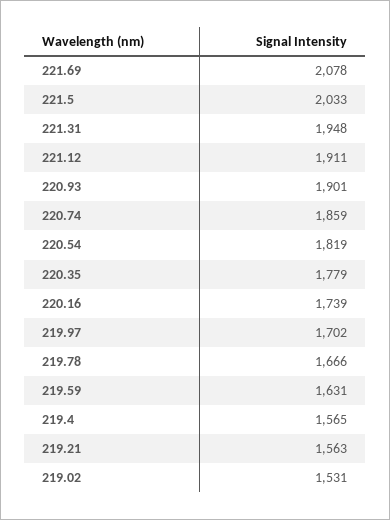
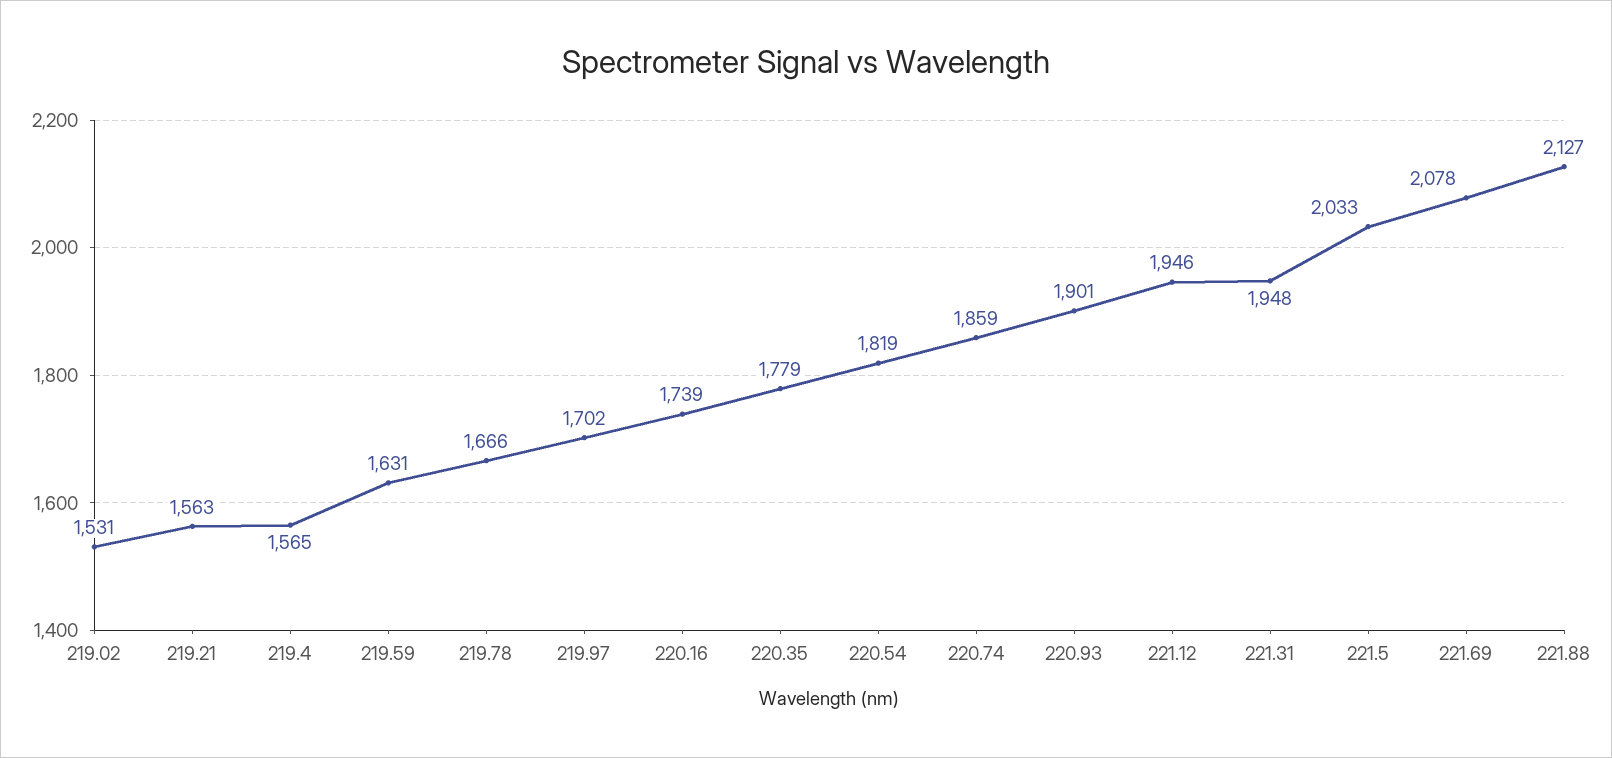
221.12: 1911 -> 1946
221.88: none -> 2127

